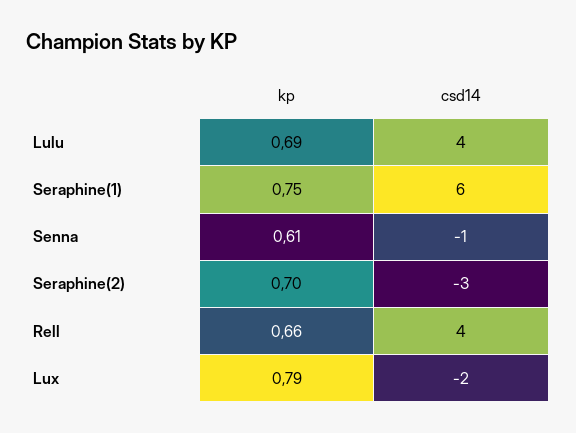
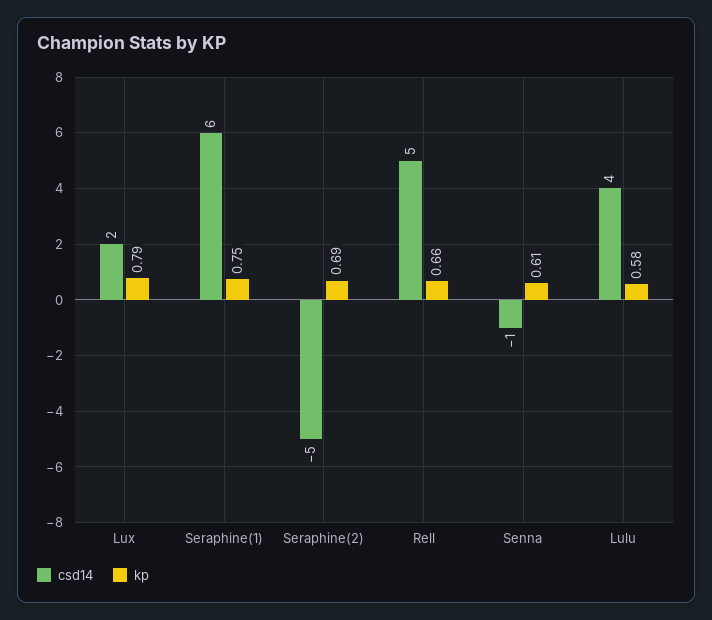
kp, Lulu: 0.69 -> 0.58
kp, Seraphine(2): 0.7 -> 0.69
csd14, Seraphine(2): -3 -> -5
csd14, Rell: 4 -> 5
csd14, Lux: -2 -> 2

